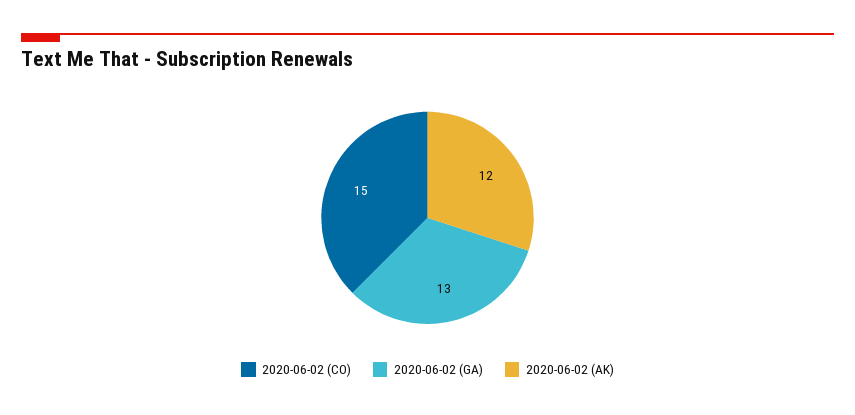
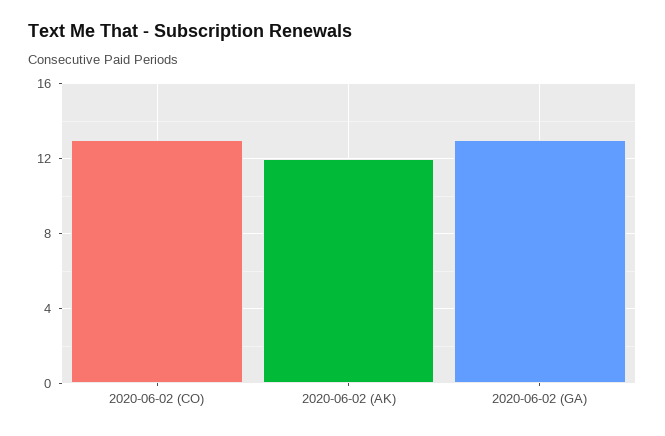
2020-06-02 (CO): 15 -> 13

